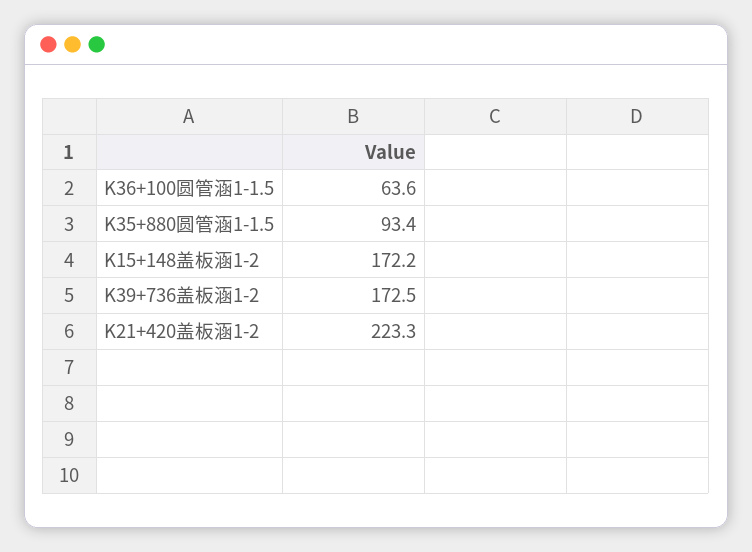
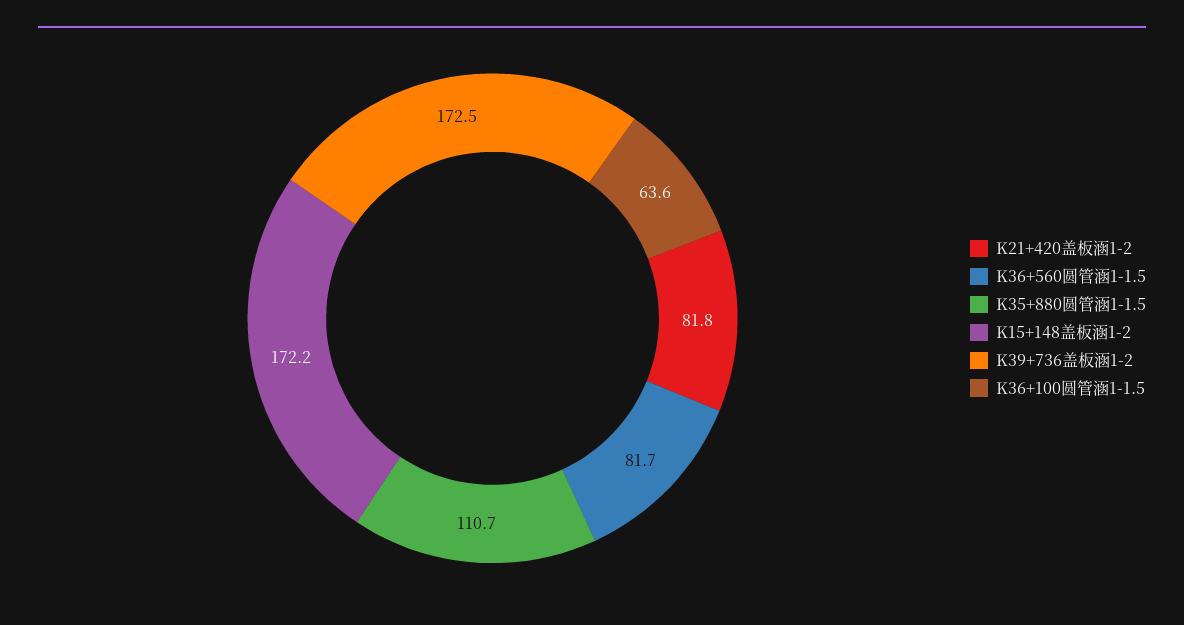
K35+880圆管涵1-1.5: 93.4 -> 110.7
K21+420盖板涵1-2: 223.3 -> 81.8
K36+560圆管涵1-1.5: none -> 81.7

